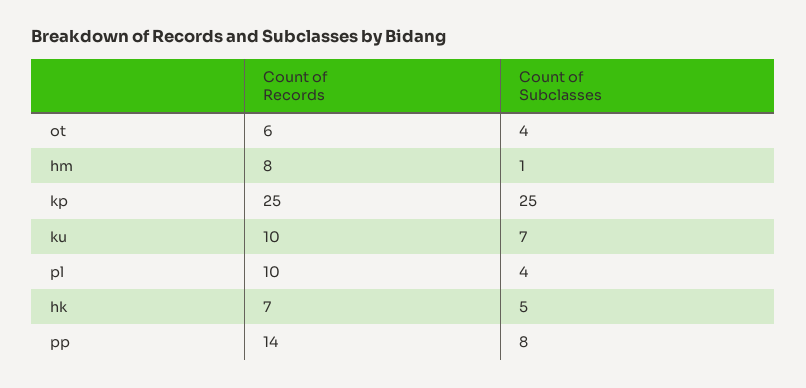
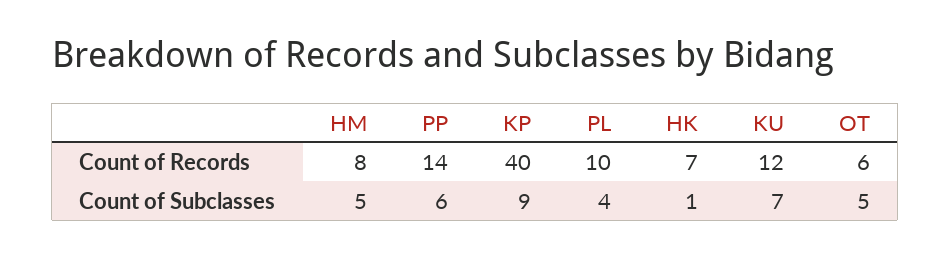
Count of Subclasses, ot: 4 -> 5
Count of Subclasses, hm: 1 -> 5
Count of Records, kp: 25 -> 40
Count of Subclasses, kp: 25 -> 9
Count of Records, ku: 10 -> 12
Count of Subclasses, hk: 5 -> 1
Count of Subclasses, pp: 8 -> 6

